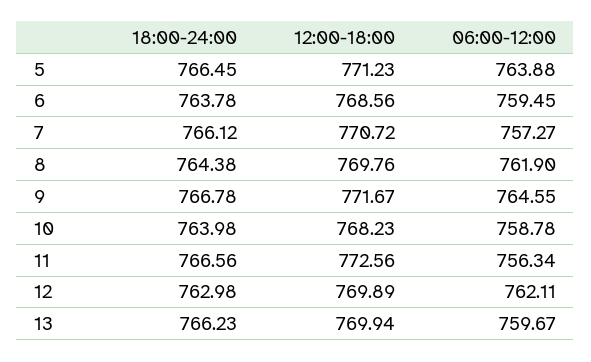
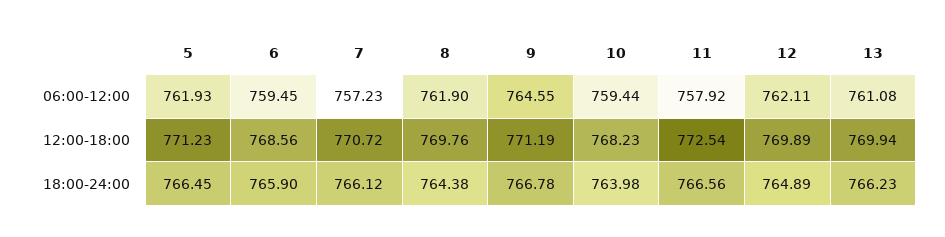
06:00-12:00, 5: 763.88 -> 761.93
18:00-24:00, 6: 763.78 -> 765.9
06:00-12:00, 7: 757.27 -> 757.23
12:00-18:00, 9: 771.67 -> 771.19
06:00-12:00, 10: 758.78 -> 759.44
12:00-18:00, 11: 772.56 -> 772.54
06:00-12:00, 11: 756.34 -> 757.92
18:00-24:00, 12: 762.98 -> 764.89
06:00-12:00, 13: 759.67 -> 761.08

